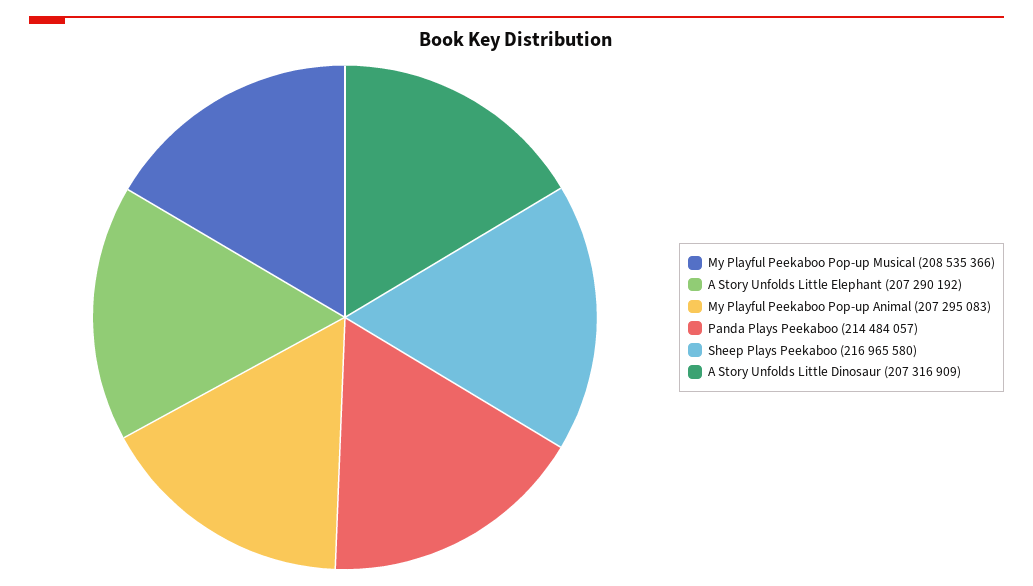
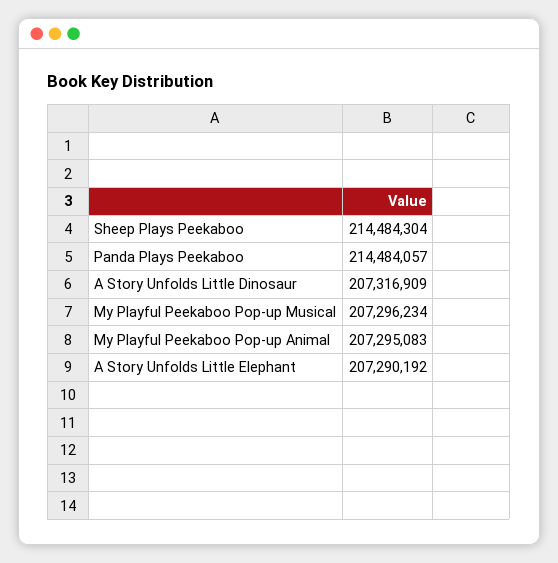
My Playful Peekaboo Pop-up Musical: 208535366 -> 207296234
Sheep Plays Peekaboo: 216965580 -> 214484304

